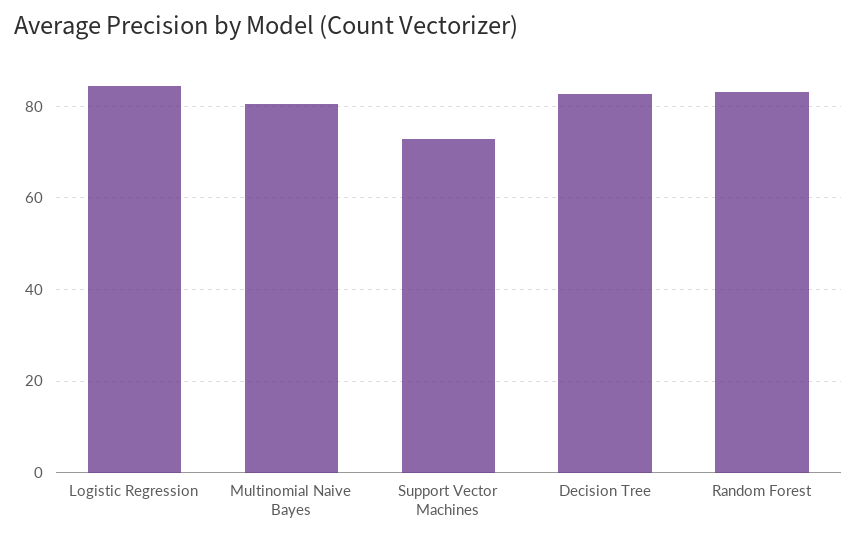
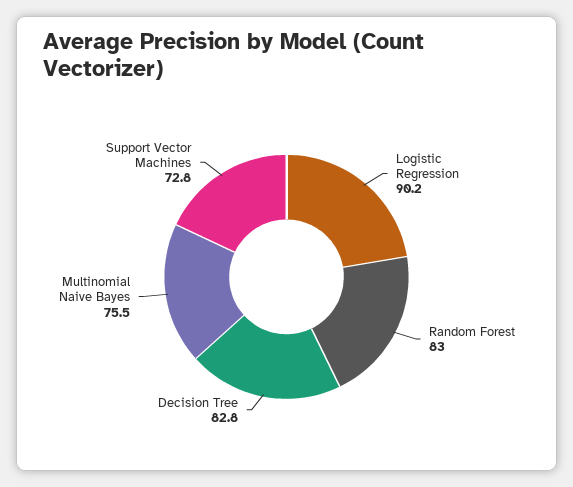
Logistic Regression: 84 -> 90.2
Multinomial Naive Bayes: 80 -> 75.5

